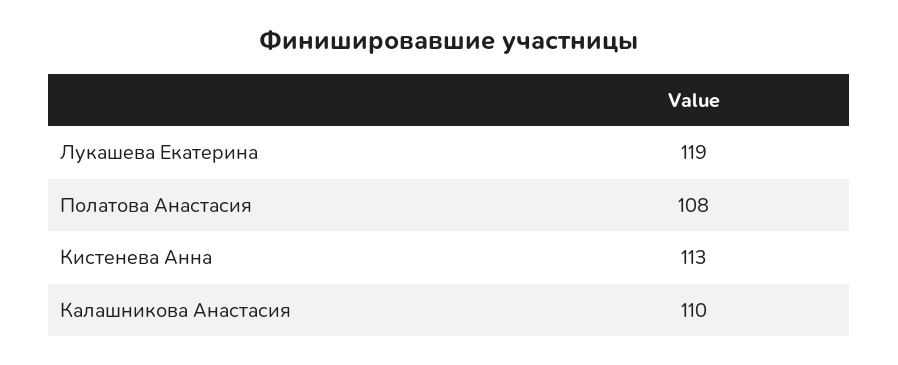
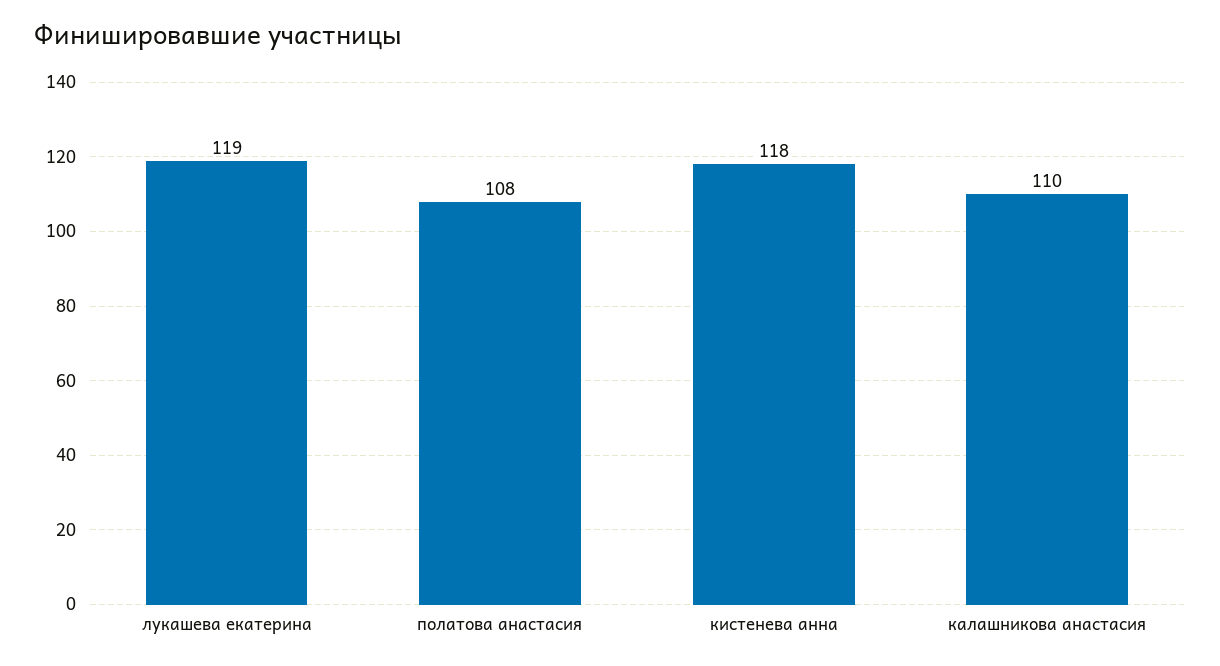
Кистенева Анна: 113 -> 118

